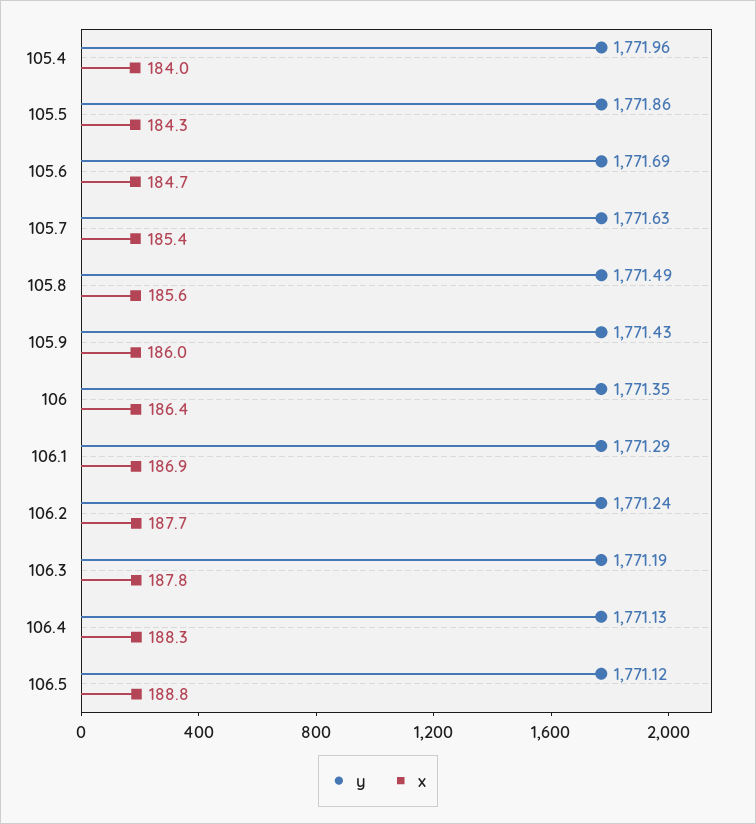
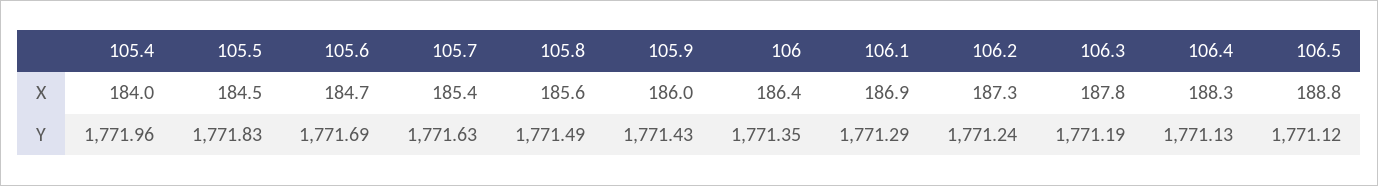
y, 105.5: 1771.86 -> 1771.83
x, 105.5: 184.3 -> 184.5
x, 106.2: 187.7 -> 187.3

